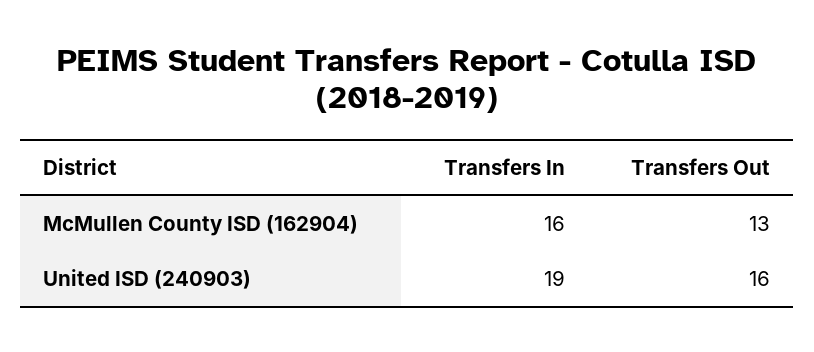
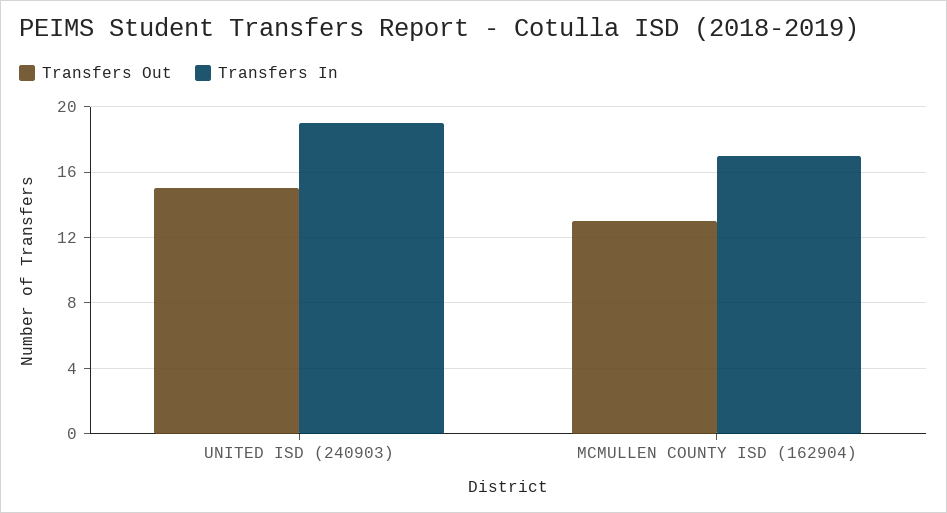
Transfers In, McMullen County ISD (162904): 16 -> 17
Transfers Out, United ISD (240903): 16 -> 15

